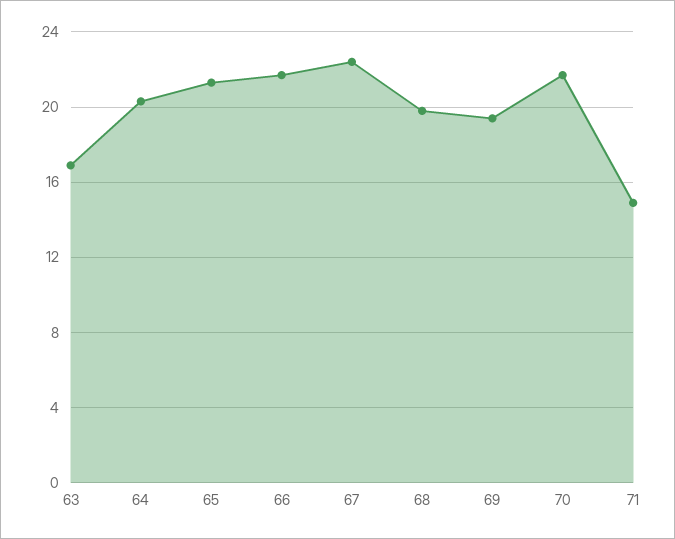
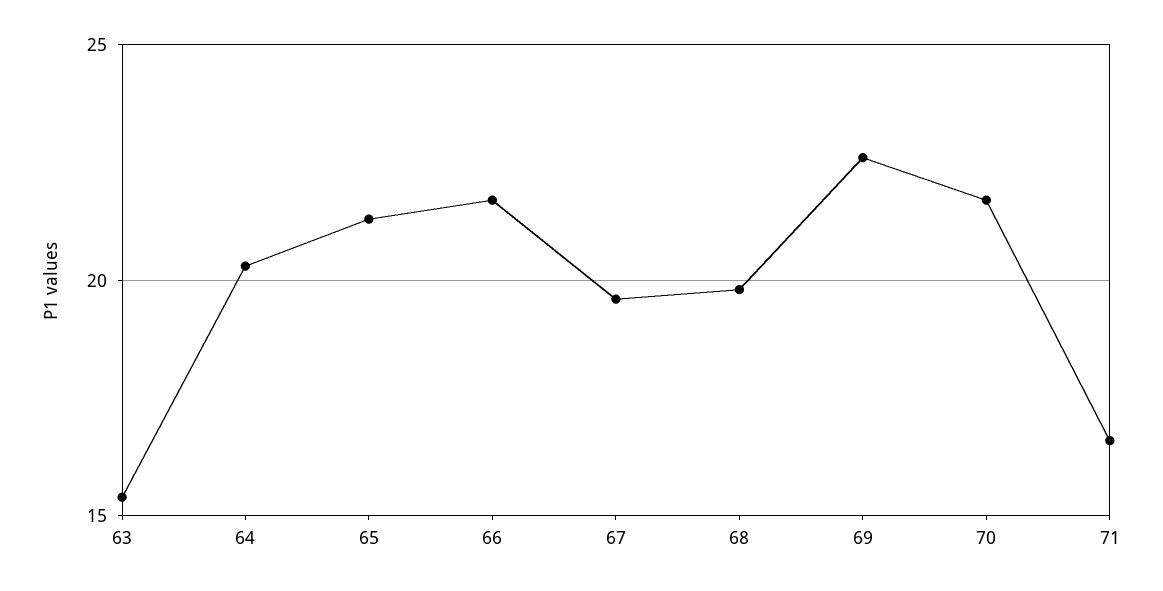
63: 17 -> 15.5
67: 22.5 -> 19.5
69: 19.5 -> 22.5
71: 15 -> 16.5

